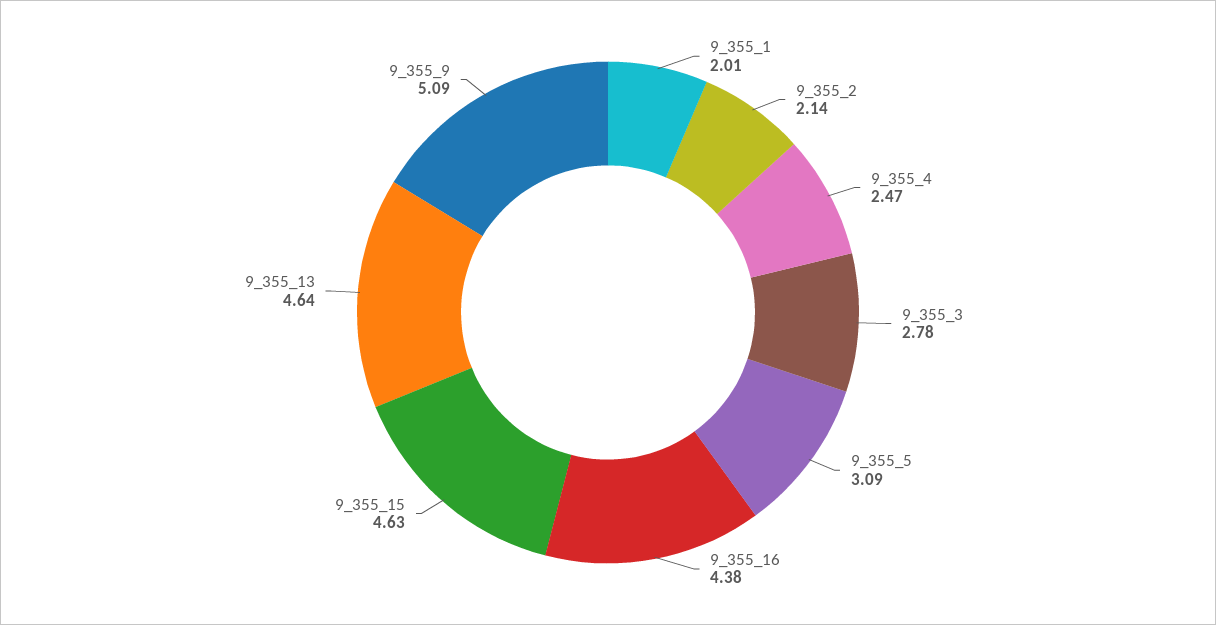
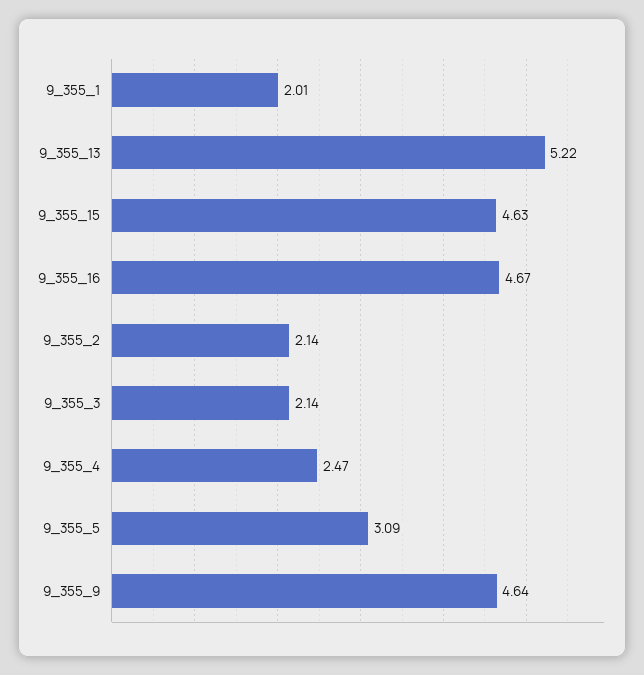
9_355_3: 2.78 -> 2.14
9_355_16: 4.38 -> 4.67
9_355_13: 4.64 -> 5.22
9_355_9: 5.09 -> 4.64

